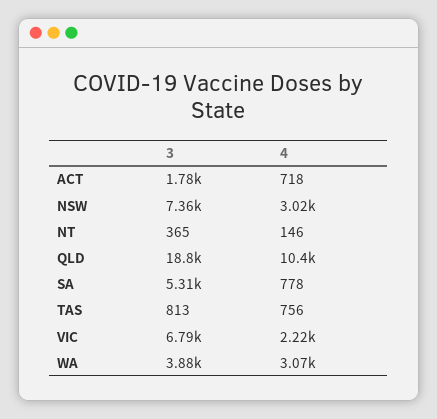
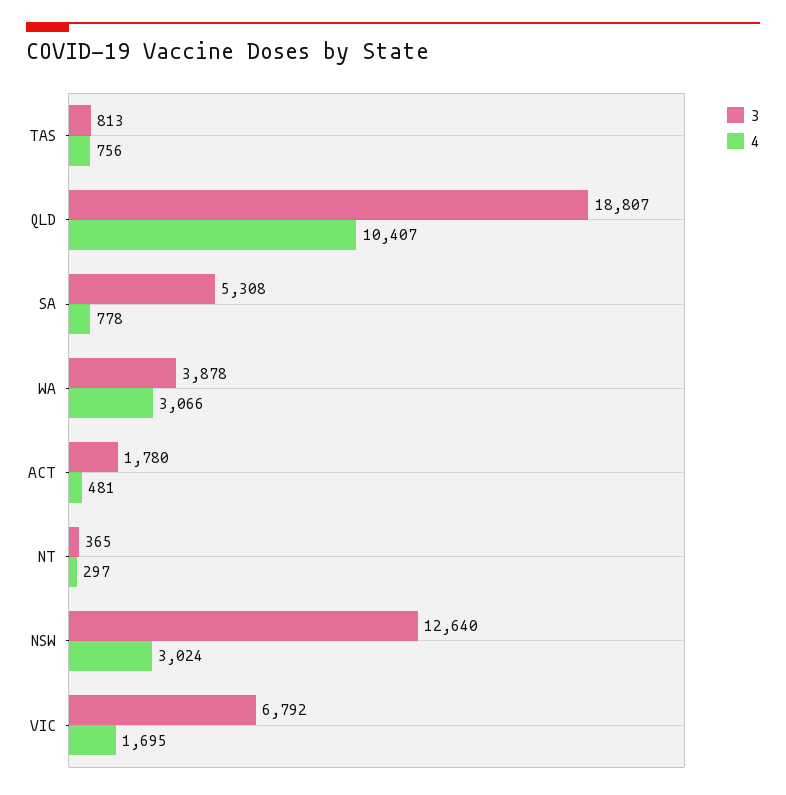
4, ACT: 718 -> 481
3, NSW: 7360 -> 12640
4, NT: 146 -> 297
4, VIC: 2220 -> 1695

